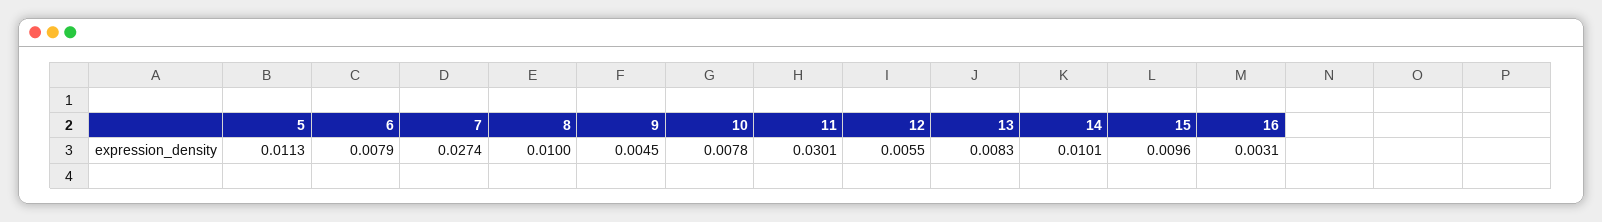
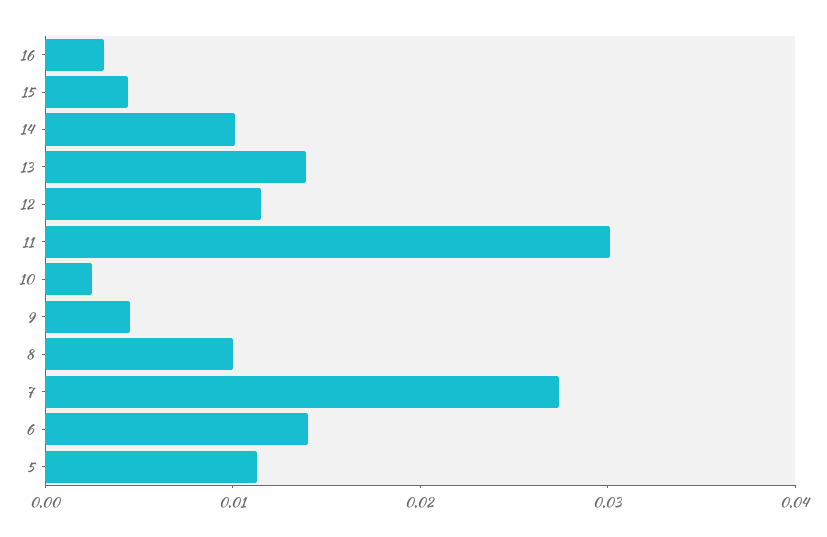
6: 0.0079 -> 0.014
10: 0.0078 -> 0.002
12: 0.0055 -> 0.012
13: 0.0083 -> 0.014
15: 0.0096 -> 0.004

